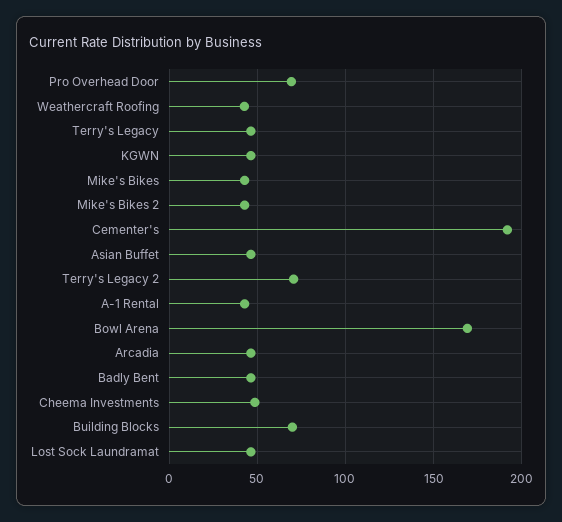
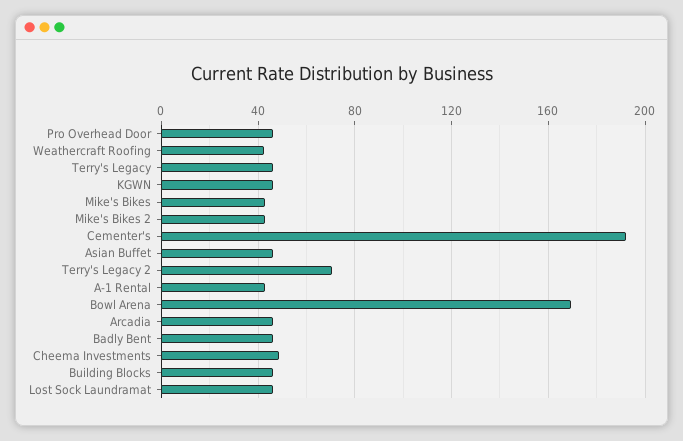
Pro Overhead Door: 70 -> 45
Building Blocks: 70 -> 45

